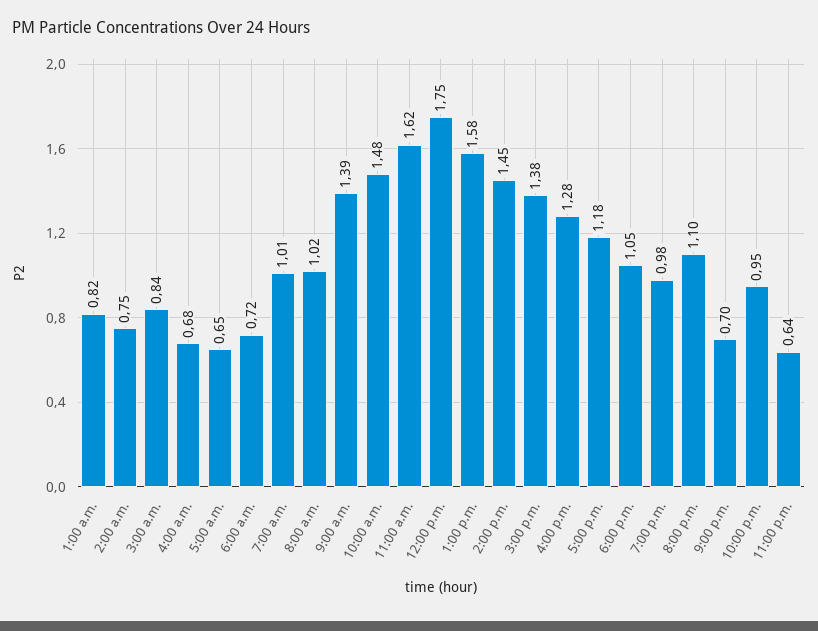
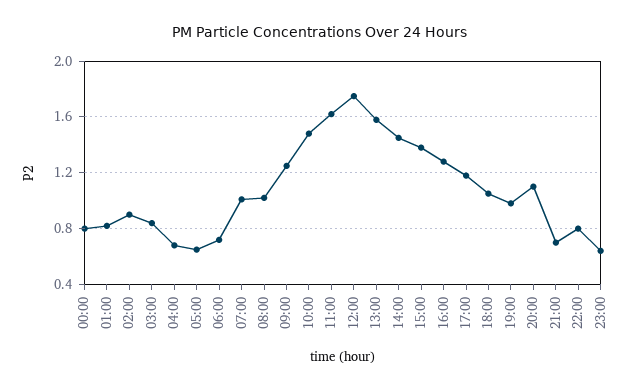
2:00 a.m.: 0.75 -> 0.9
9:00 a.m.: 1.39 -> 1.25
10:00 p.m.: 0.95 -> 0.8
00:00: none -> 0.8

